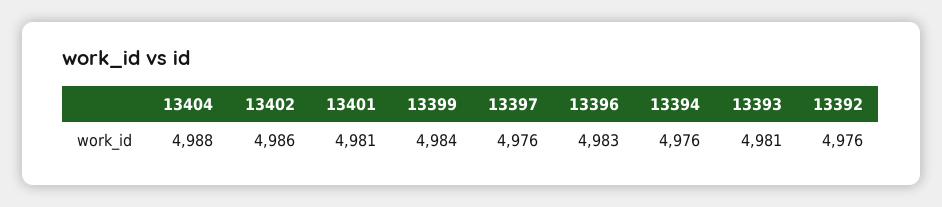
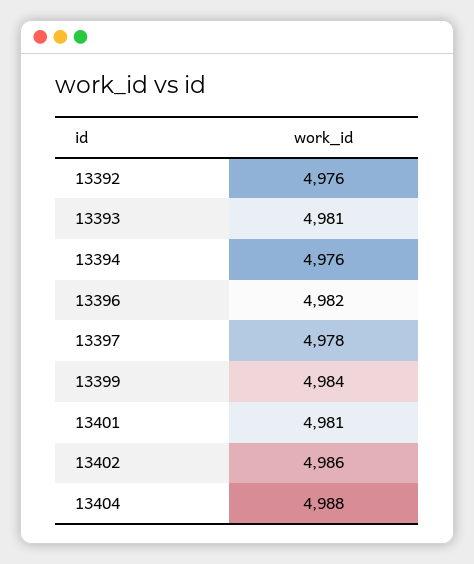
13397: 4976 -> 4978
13396: 4983 -> 4982

